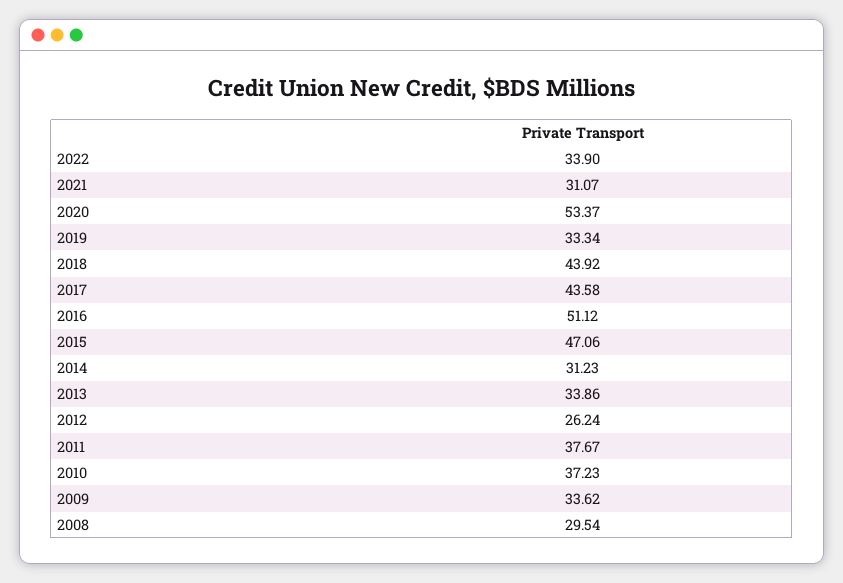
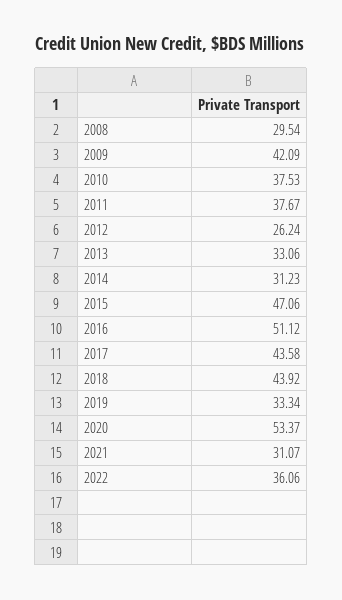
2022: 33.9 -> 36.06
2013: 33.86 -> 33.06
2010: 37.23 -> 37.53
2009: 33.62 -> 42.09

